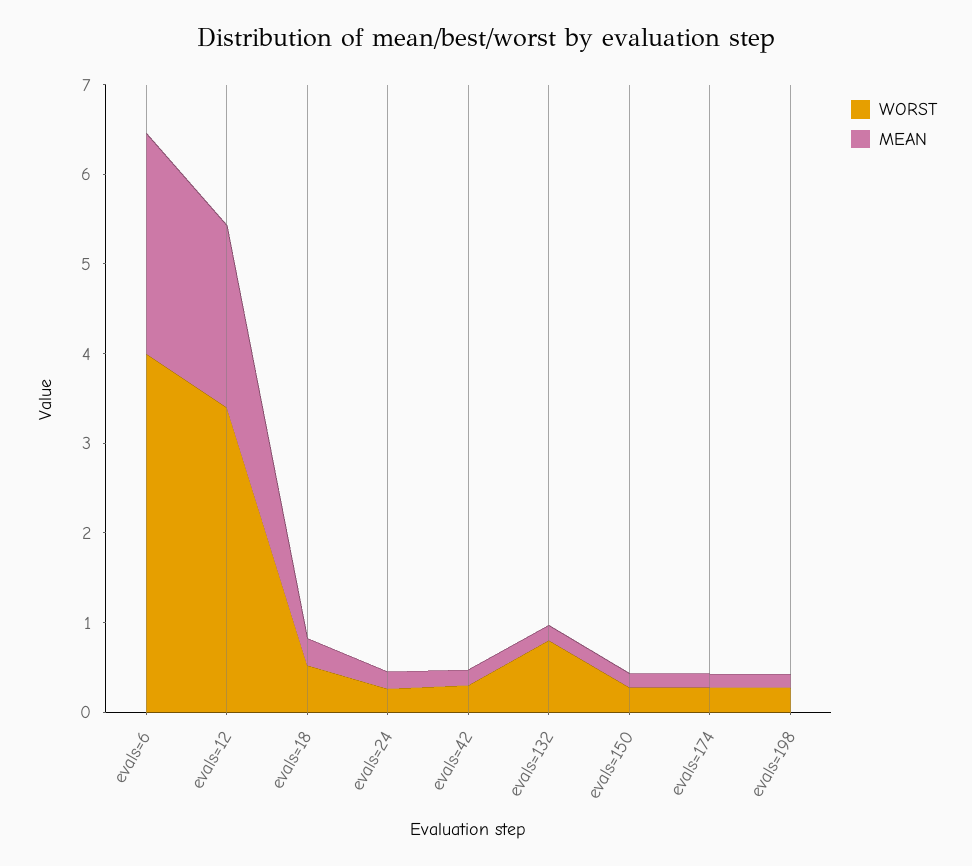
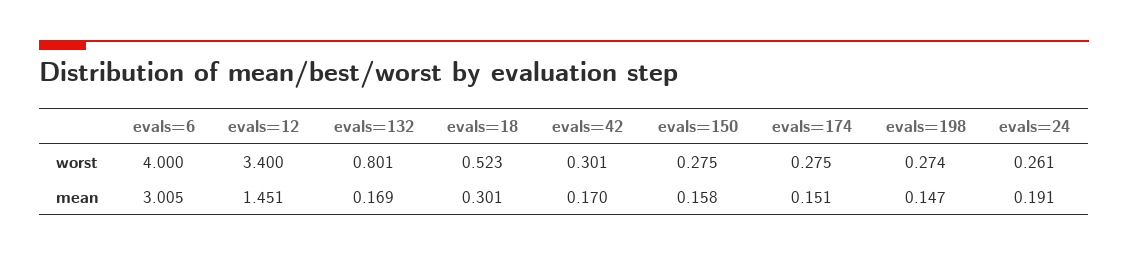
MEAN, evals=6: 2.4 -> 3.005
MEAN, evals=12: 2 -> 1.451

